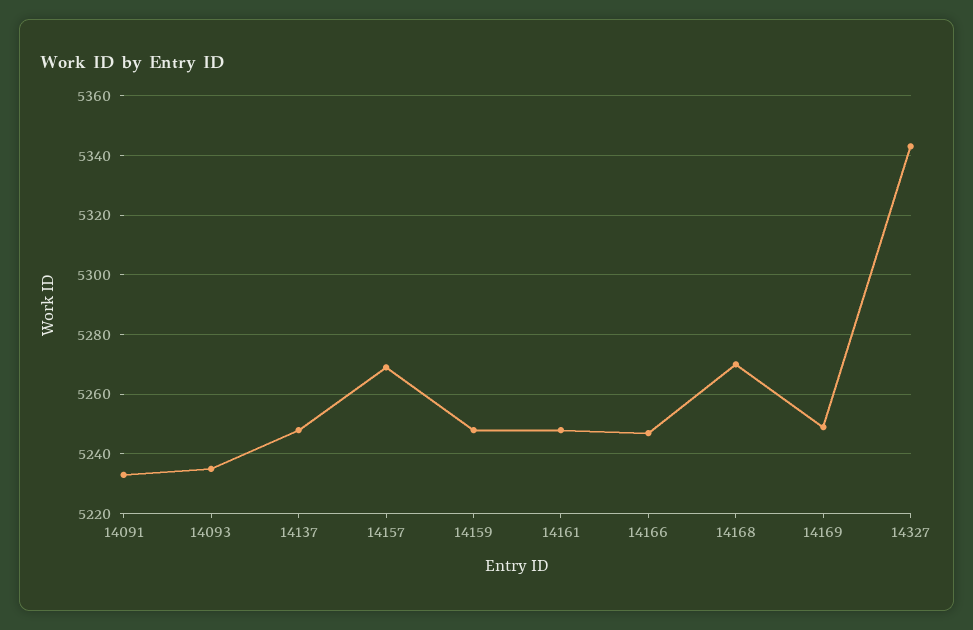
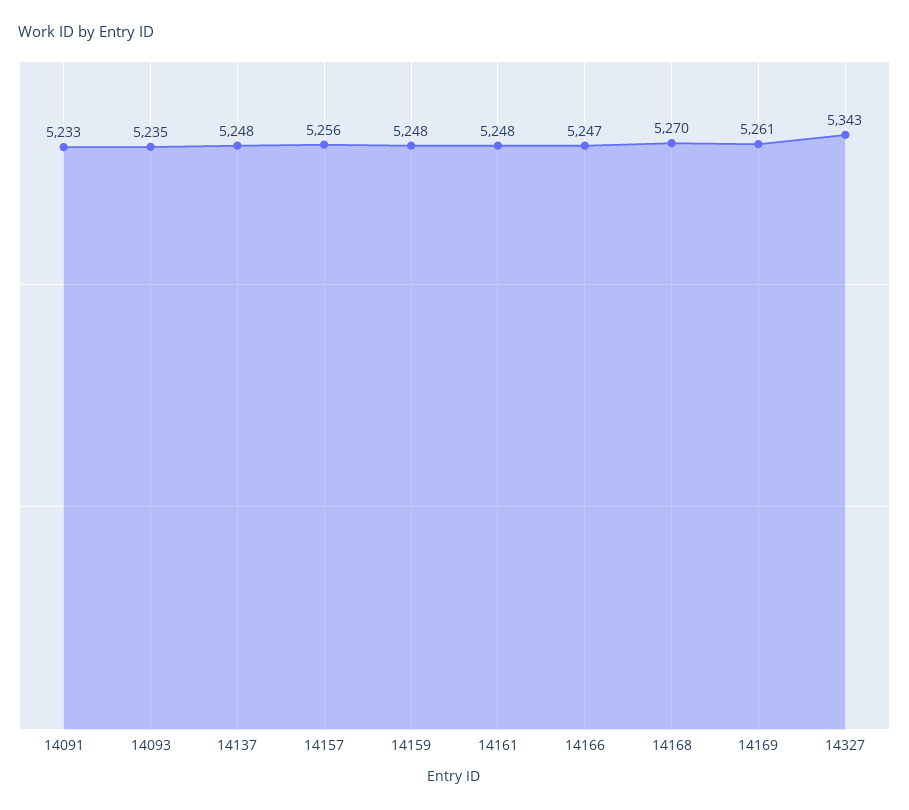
14157: 5270 -> 5256
14169: 5250 -> 5261

